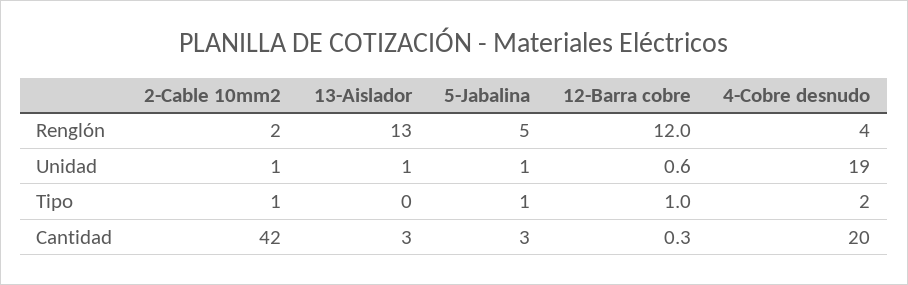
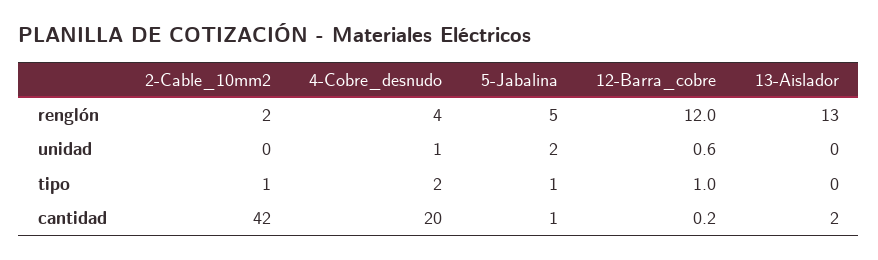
2-Cable 10mm2, Unidad: 1 -> 0
13-Aislador, Unidad: 1 -> 0
5-Jabalina, Unidad: 1 -> 2
4-Cobre desnudo, Unidad: 19 -> 1
13-Aislador, Cantidad: 3 -> 2
5-Jabalina, Cantidad: 3 -> 1
12-Barra cobre, Cantidad: 0.3 -> 0.2

